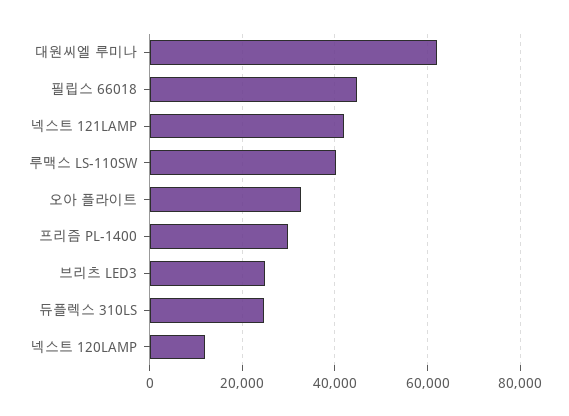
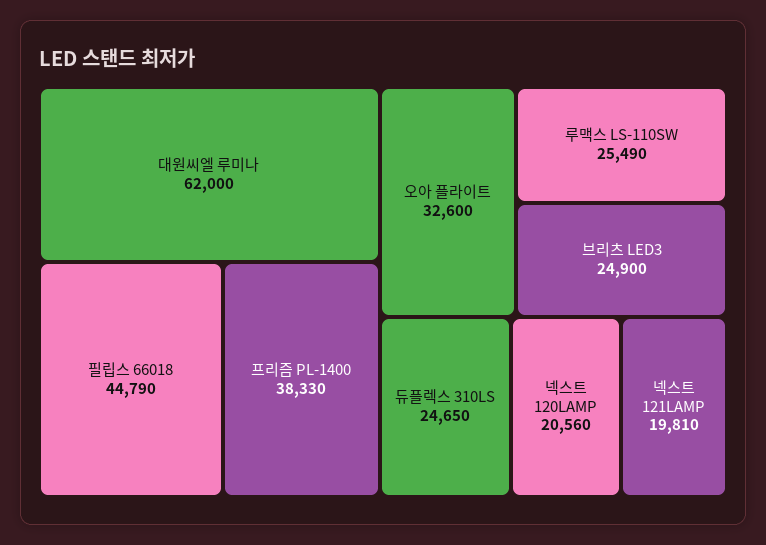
넥스트 121LAMP: 42000 -> 19810
루맥스 LS-110SW: 40000 -> 25490
프리즘 PL-1400: 30000 -> 38330
넥스트 120LAMP: 12000 -> 20560

